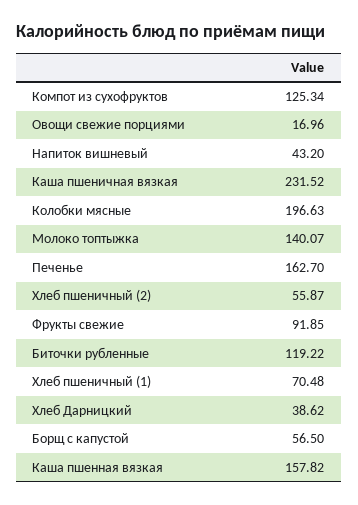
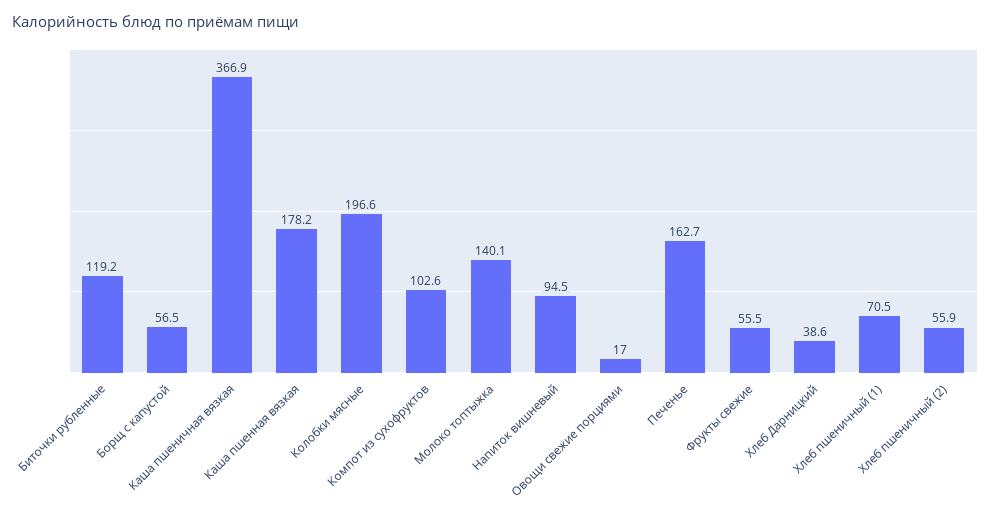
Компот из сухофруктов: 125.34 -> 102.6
Напиток вишневый: 43.2 -> 94.5
Каша пшеничная вязкая: 231.52 -> 366.9
Фрукты свежие: 91.85 -> 55.5
Каша пшенная вязкая: 157.82 -> 178.2

